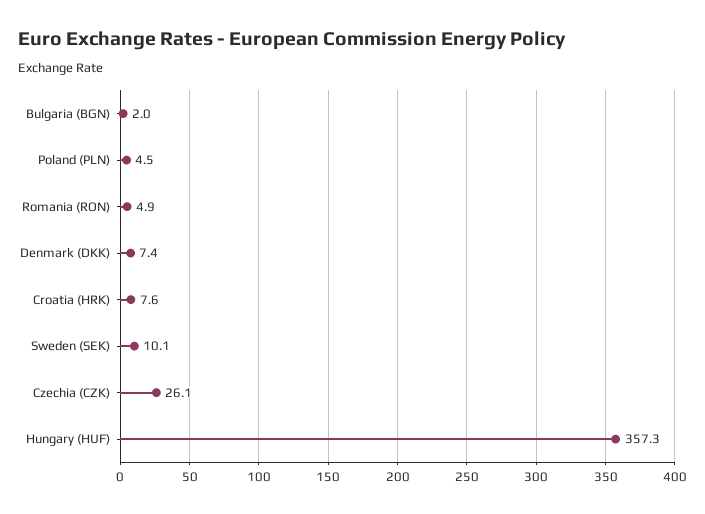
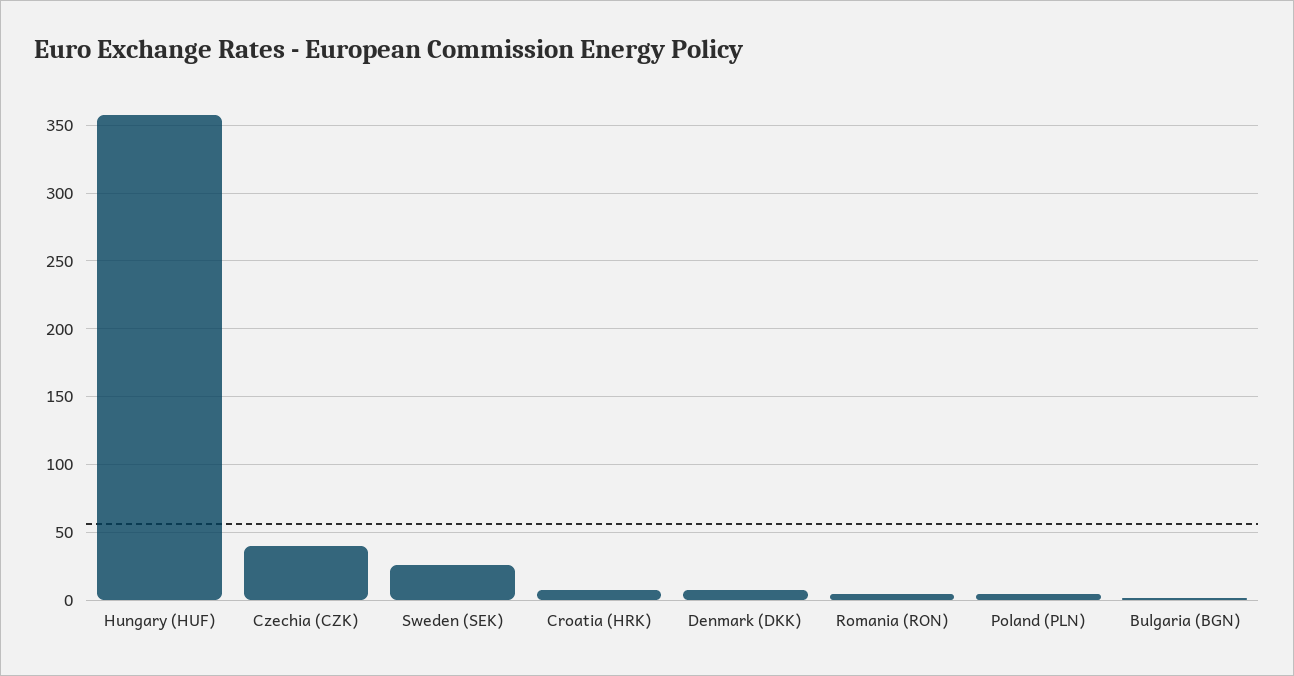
Sweden (SEK): 10.1 -> 25
Czechia (CZK): 26.1 -> 40

